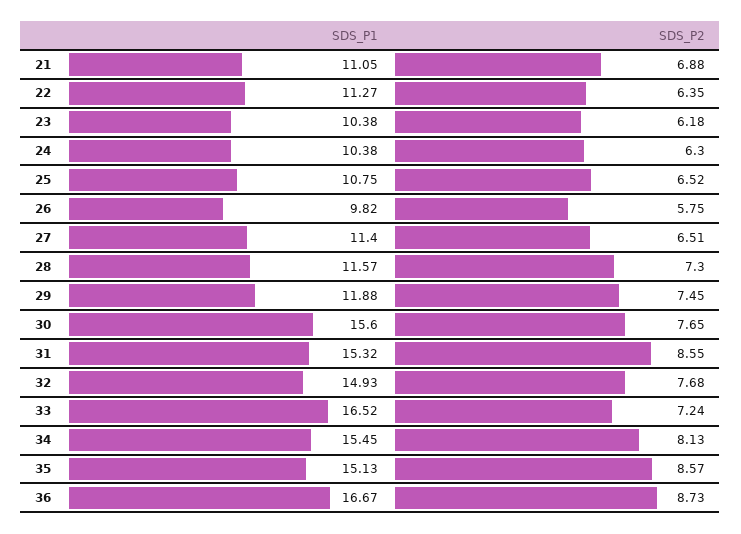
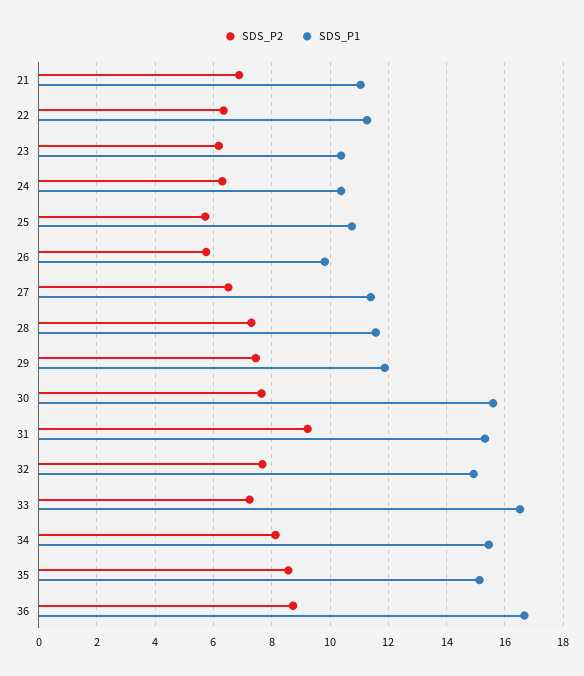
SDS_P2, 25: 6.52 -> 5.75
SDS_P2, 31: 8.55 -> 9.25

